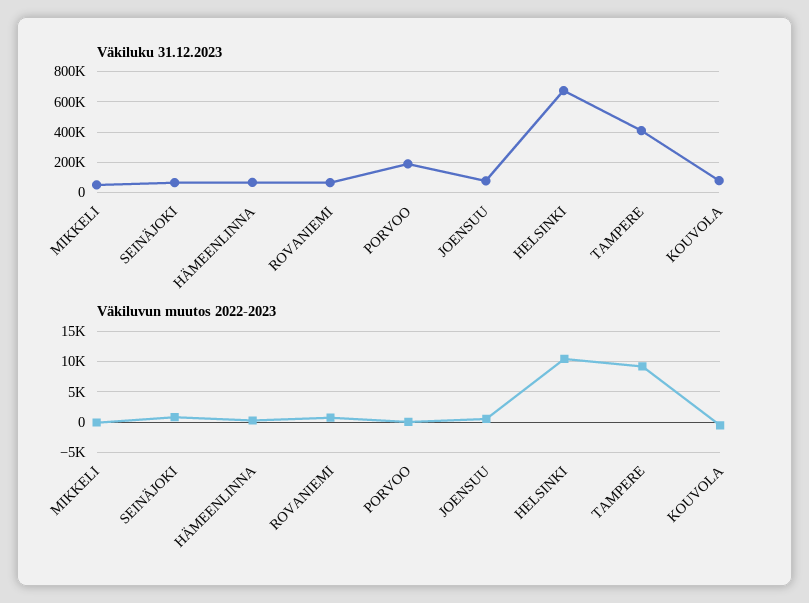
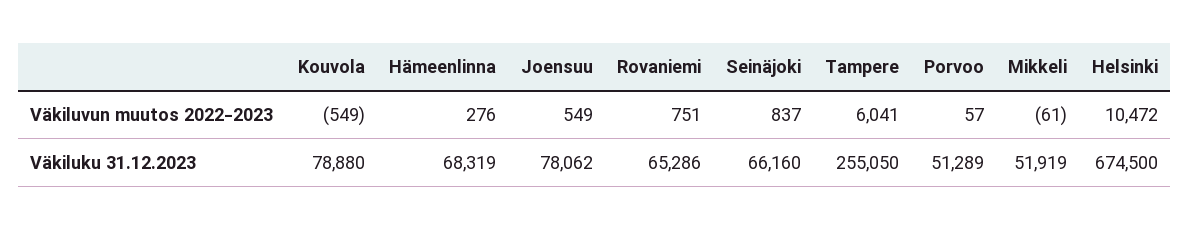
Väkiluku 31.12.2023, PORVOO: 200000 -> 51289
Väkiluku 31.12.2023, TAMPERE: 400000 -> 255050
Väkiluvun muutos 2022-2023, TAMPERE: 9000 -> 6041

